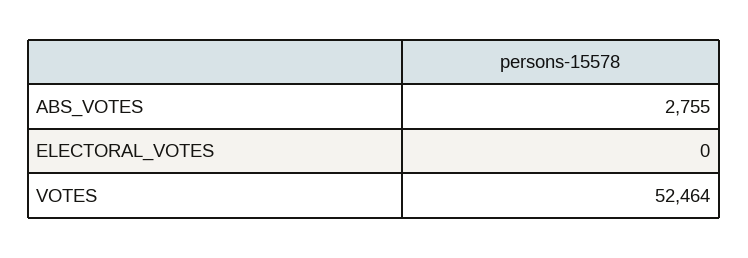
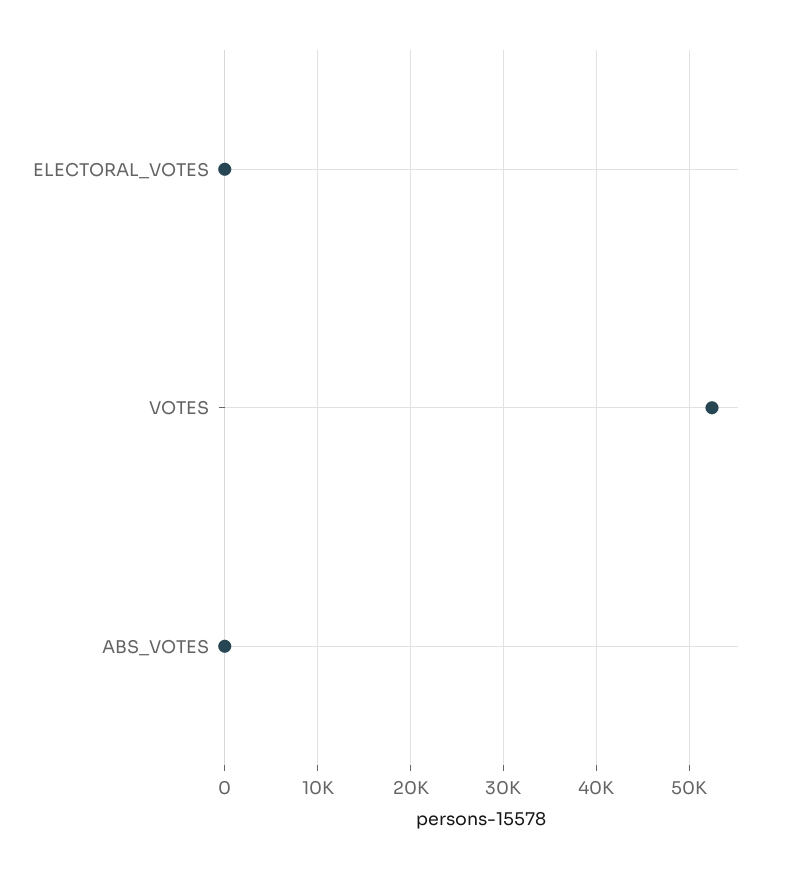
ABS_VOTES: 2755 -> 0

